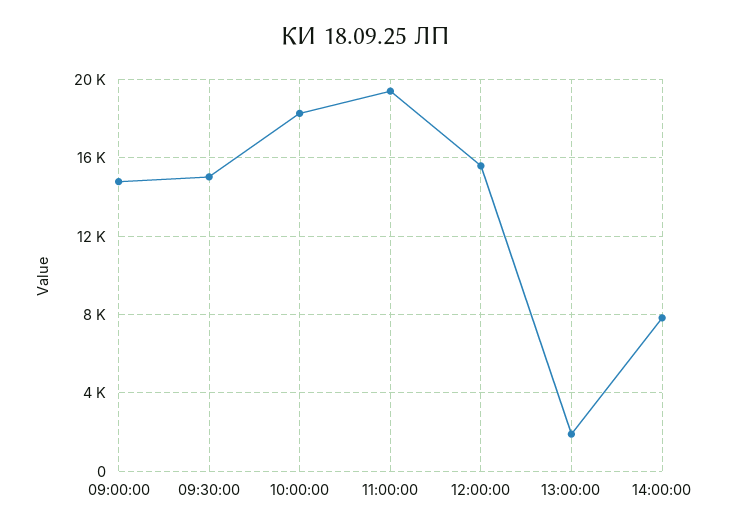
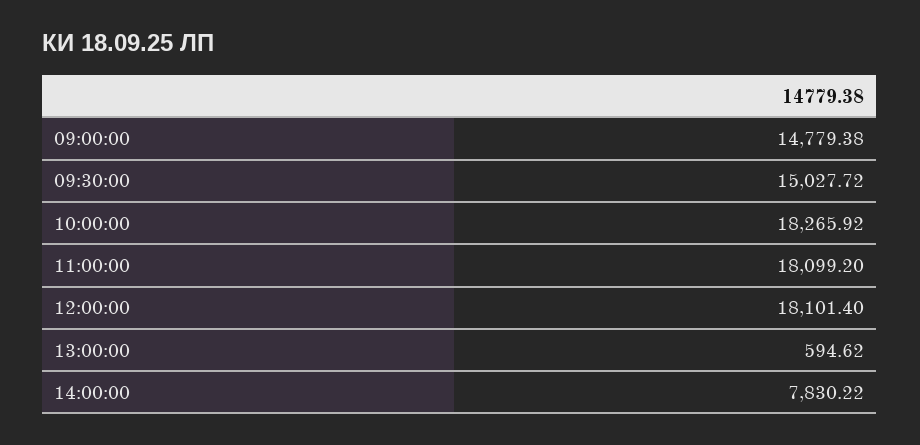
11:00:00: 19500 -> 18099.2
12:00:00: 15500 -> 18101.4
13:00:00: 2000 -> 594.62

